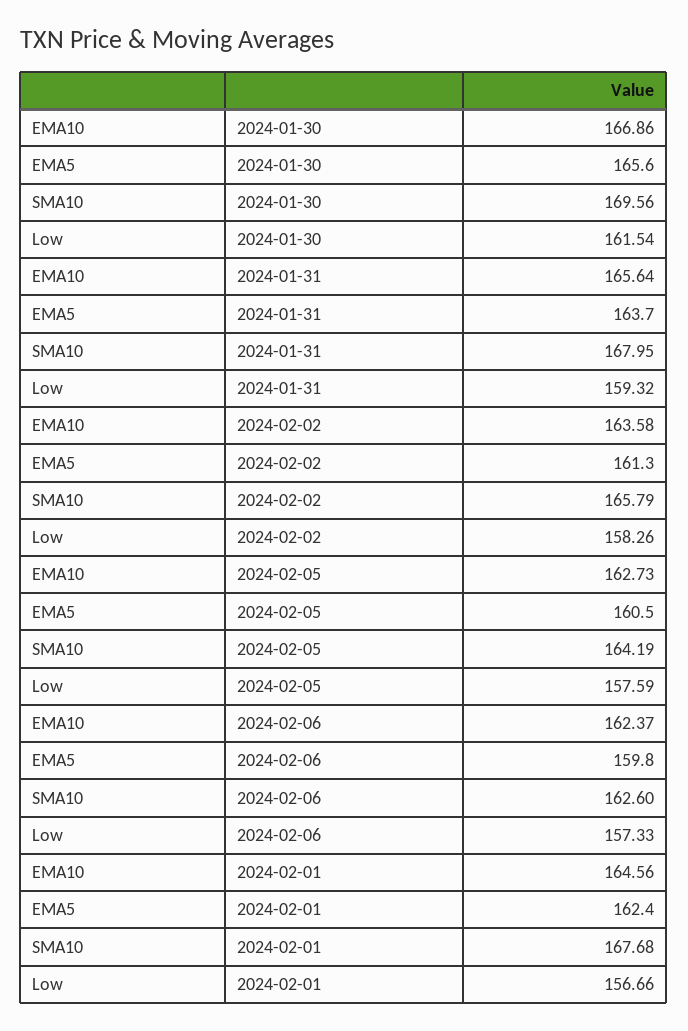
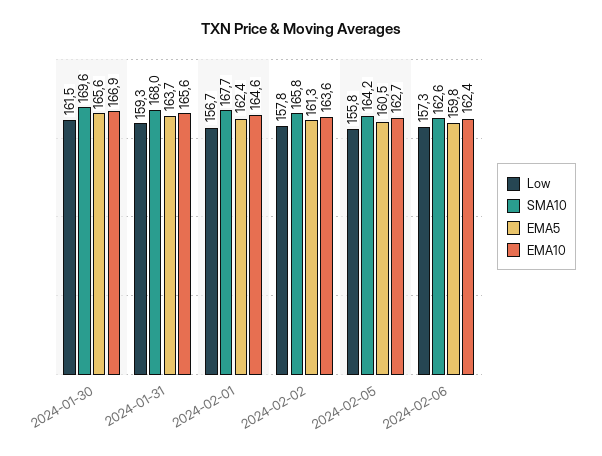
Low, 2024-02-02: 158.26 -> 157.8
Low, 2024-02-05: 157.59 -> 155.8

